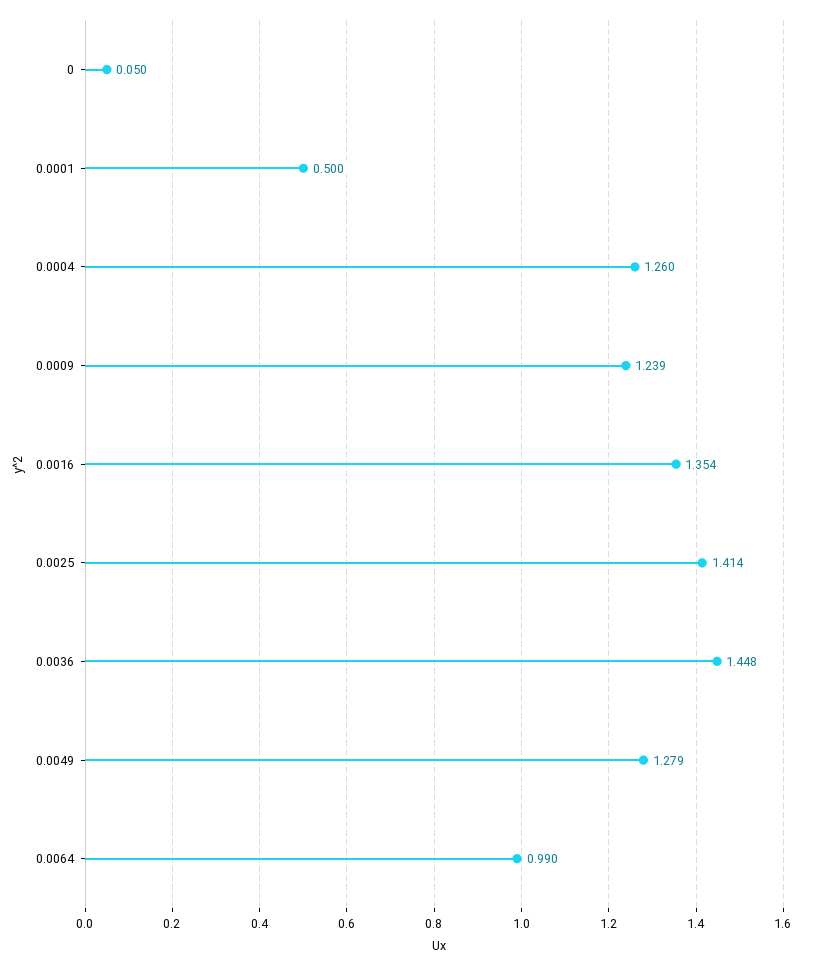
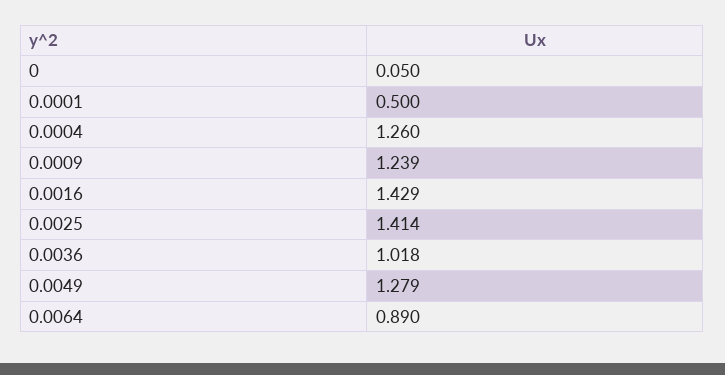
0.0016: 1.354 -> 1.429
0.0036: 1.448 -> 1.018
0.0064: 0.99 -> 0.89

